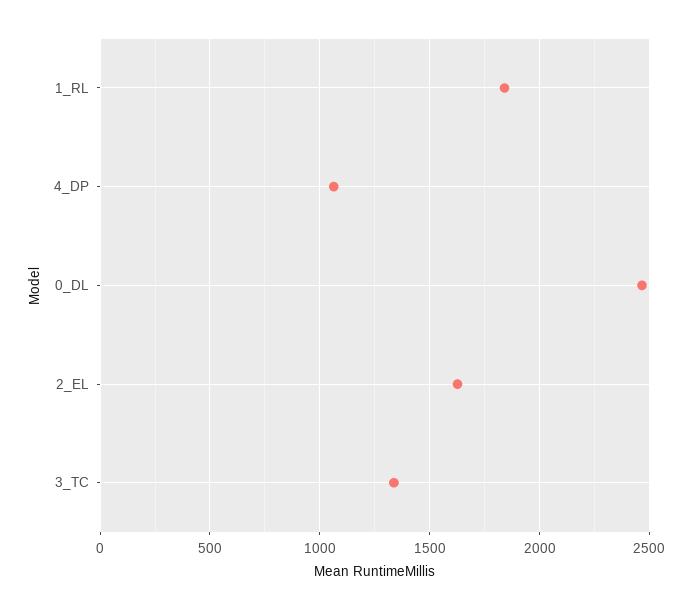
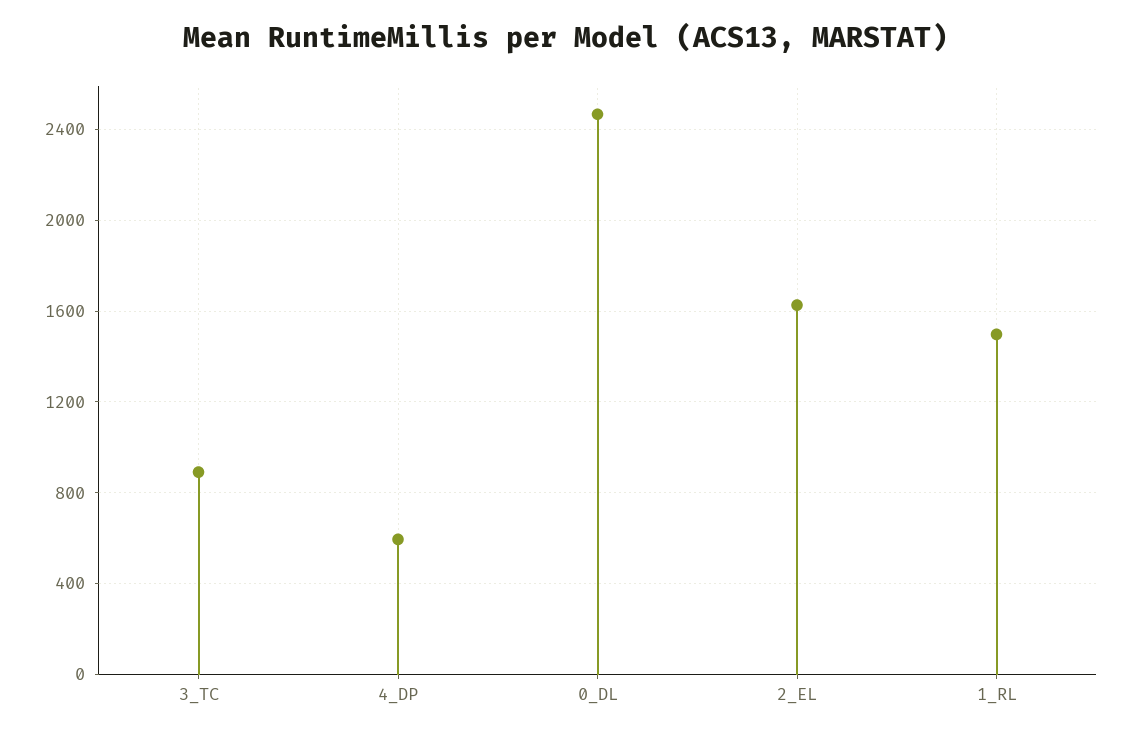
1_RL: 1850 -> 1500
4_DP: 1050 -> 600
3_TC: 1350 -> 900

